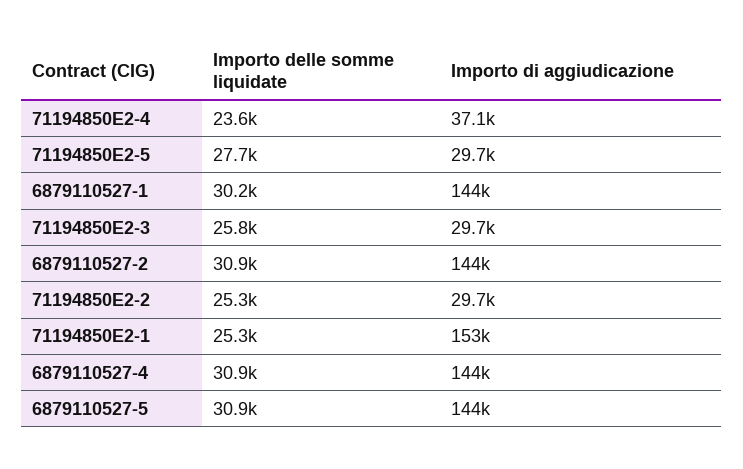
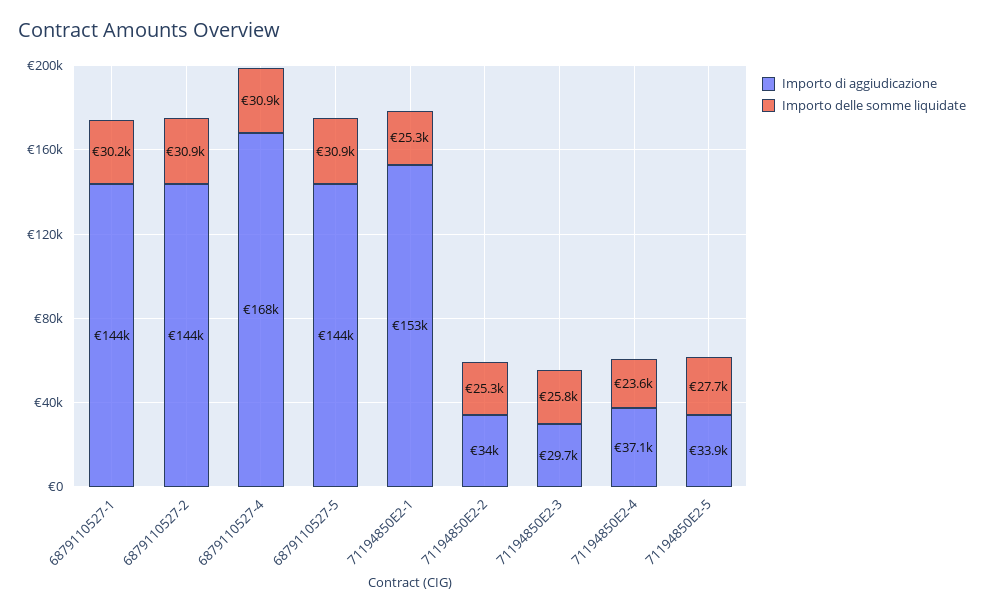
Importo di aggiudicazione, 71194850E2-5: 29700 -> 33900
Importo di aggiudicazione, 71194850E2-2: 29700 -> 34000
Importo di aggiudicazione, 6879110527-4: 144000 -> 168000

